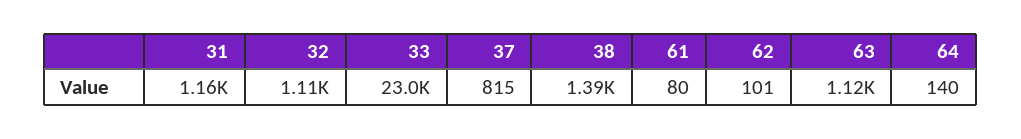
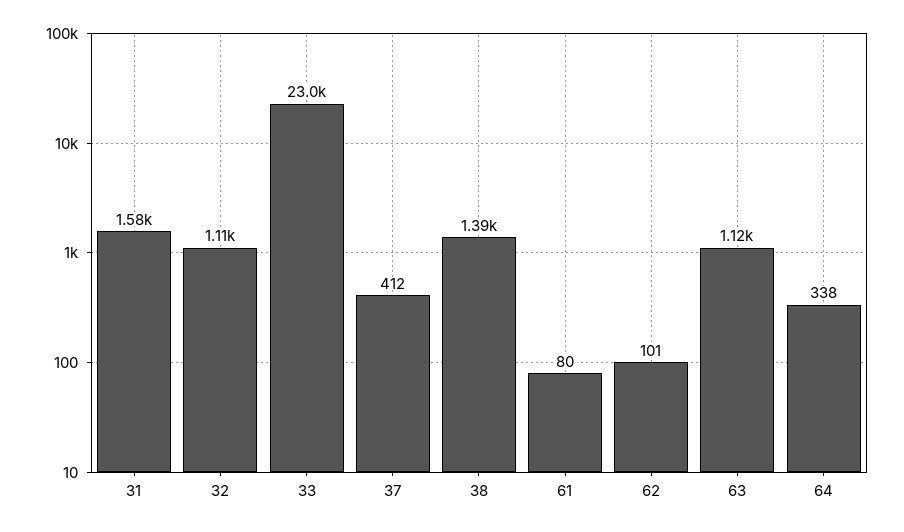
31: 1160 -> 1580
37: 815 -> 412
64: 140 -> 338

